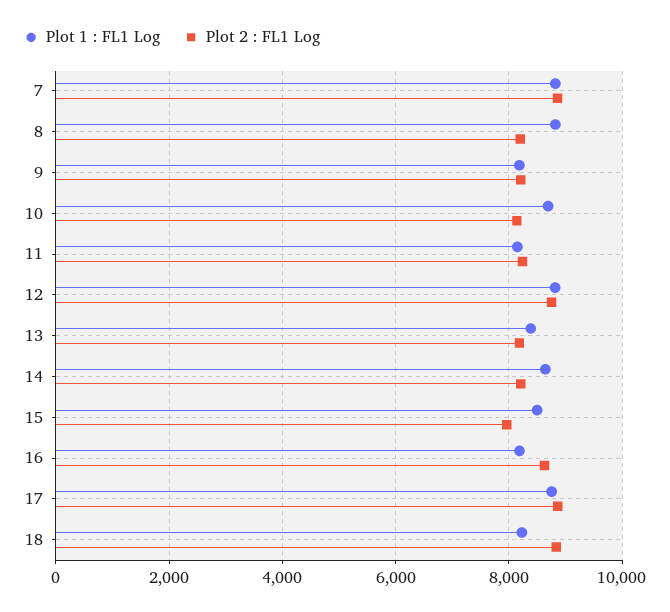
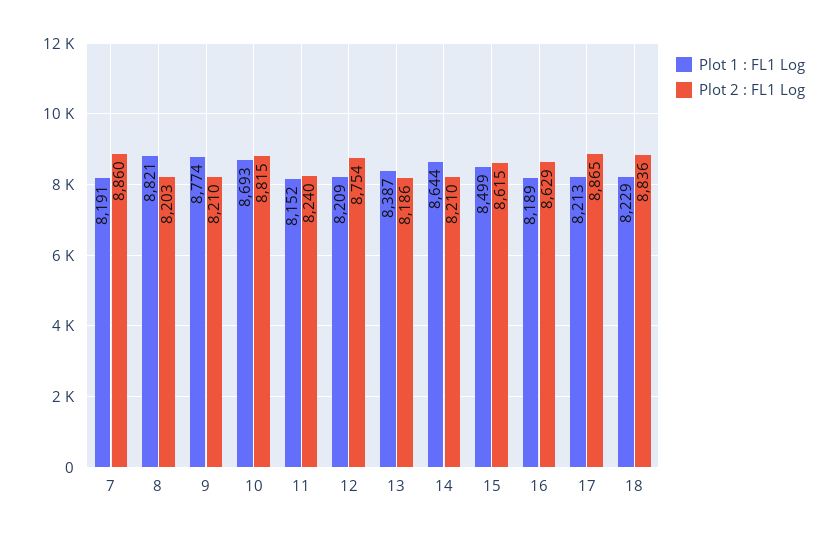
Plot 1 : FL1 Log, 7: 8800 -> 8191
Plot 1 : FL1 Log, 9: 8200 -> 8774
Plot 2 : FL1 Log, 10: 8200 -> 8815
Plot 1 : FL1 Log, 12: 8800 -> 8209
Plot 2 : FL1 Log, 15: 8000 -> 8615
Plot 1 : FL1 Log, 17: 8800 -> 8213

